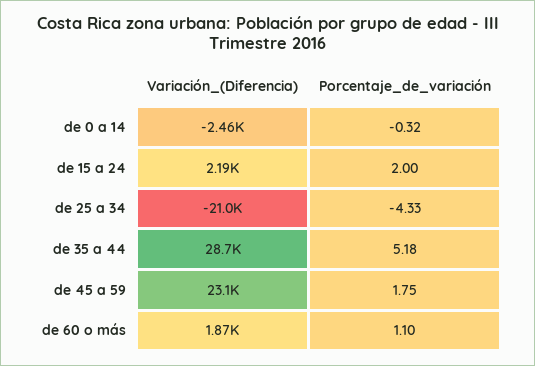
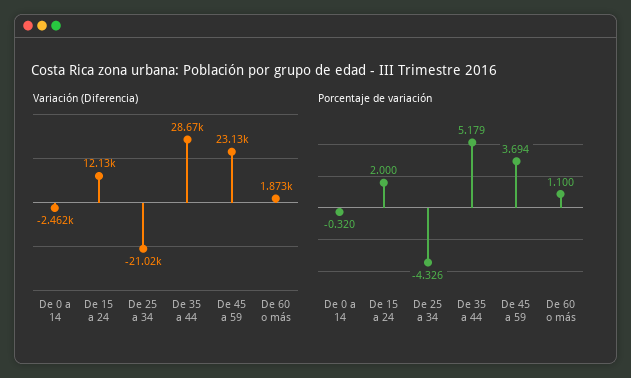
Variación_(Diferencia), de 15 a 24: 2190 -> 12130
Porcentaje_de_variación, de 45 a 59: 1.75 -> 3.694

